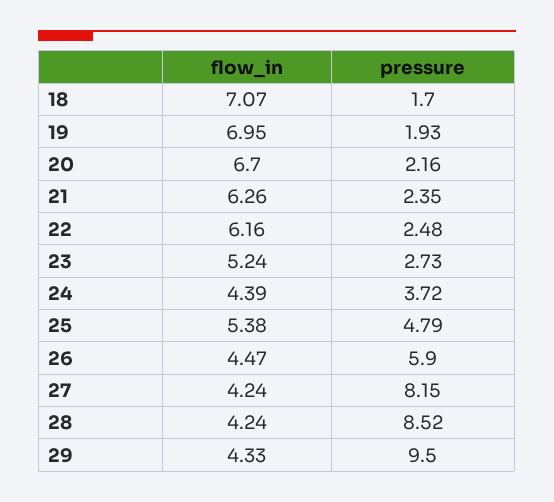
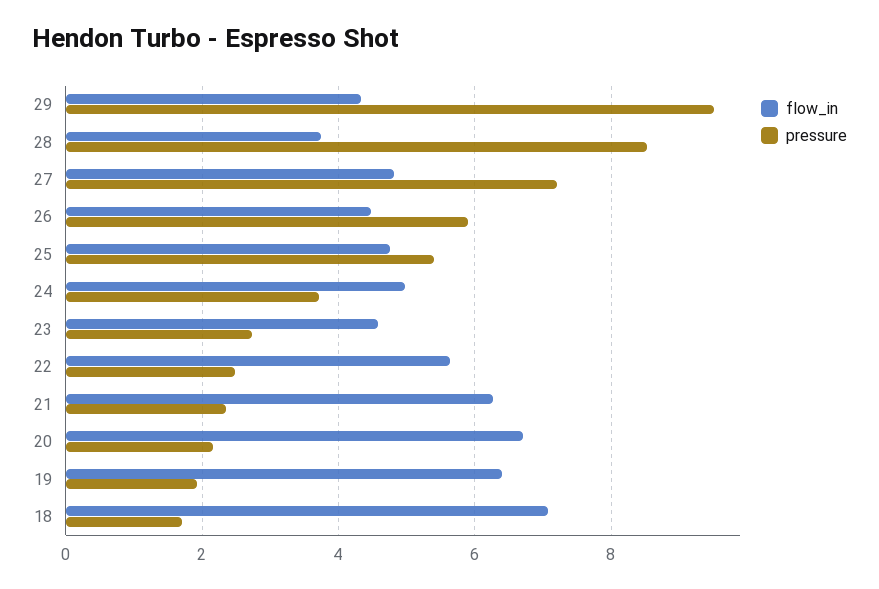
flow_in, 19: 6.95 -> 6.4
flow_in, 22: 6.16 -> 5.6
flow_in, 23: 5.24 -> 4.6
flow_in, 24: 4.39 -> 5
flow_in, 25: 5.38 -> 4.8
pressure, 25: 4.79 -> 5.4
flow_in, 27: 4.24 -> 4.8
pressure, 27: 8.15 -> 7.2
flow_in, 28: 4.24 -> 3.8

